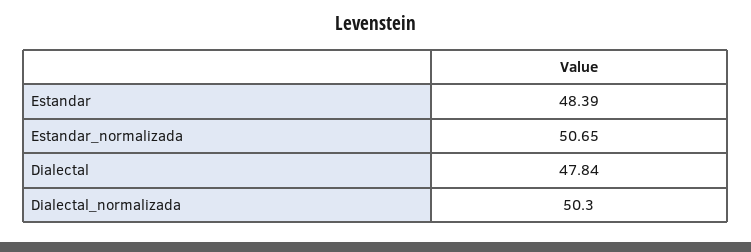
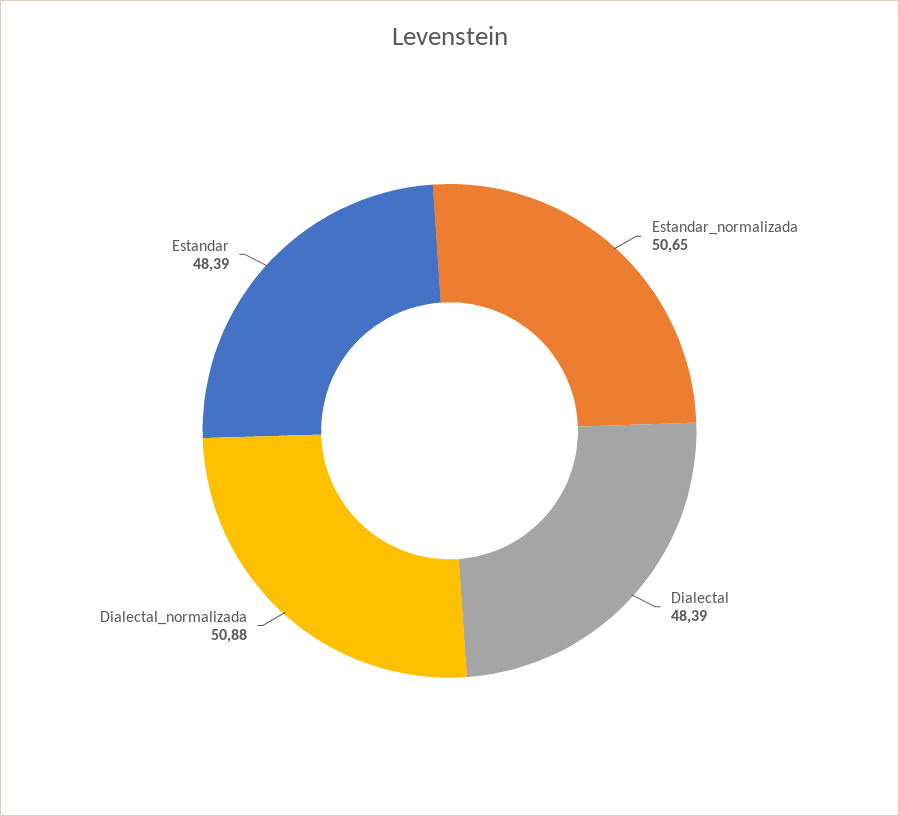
Dialectal: 47.84 -> 48.39
Dialectal_normalizada: 50.3 -> 50.88

